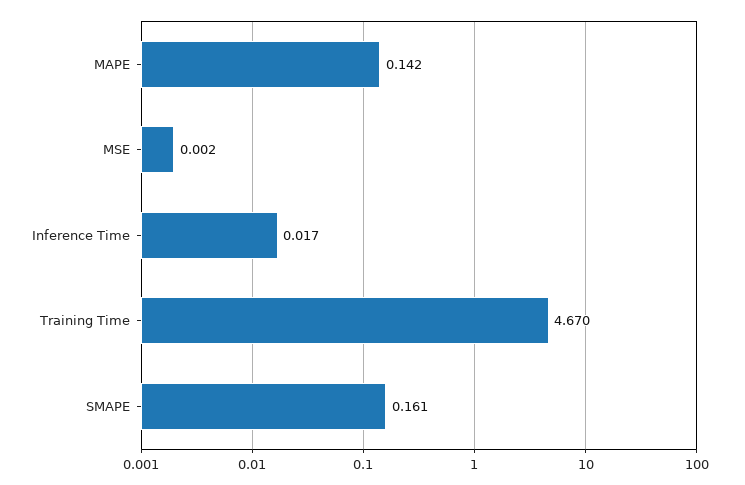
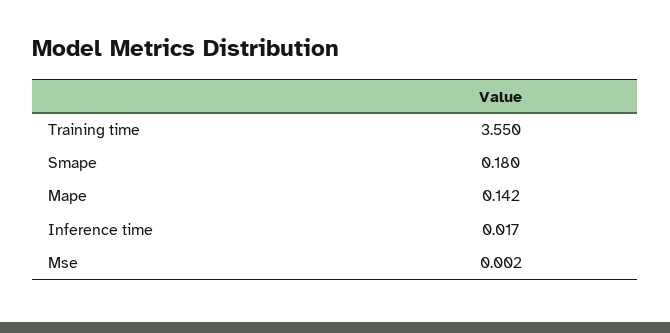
Training Time: 4.67 -> 3.55
SMAPE: 0.161 -> 0.18

